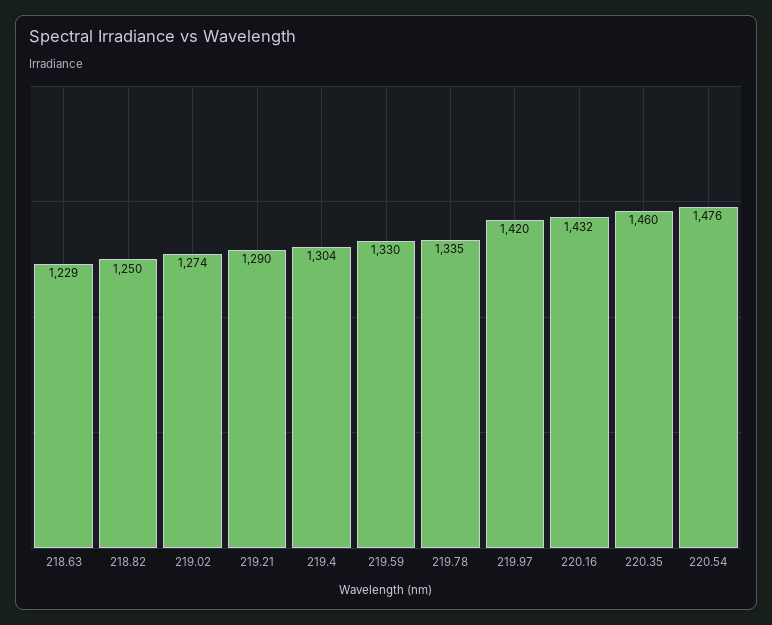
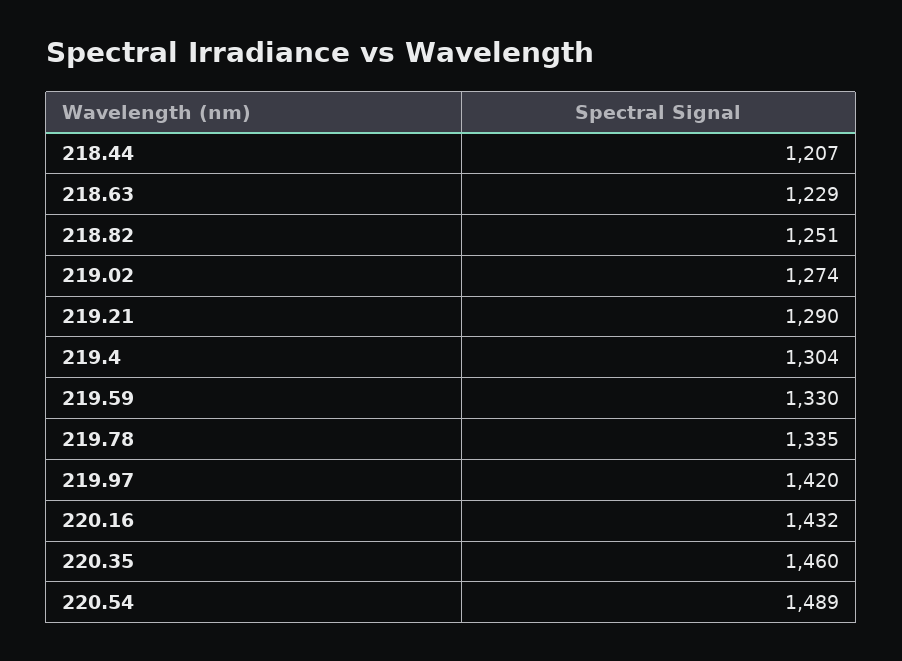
218.82: 1250 -> 1251
220.54: 1476 -> 1489
218.44: none -> 1207

